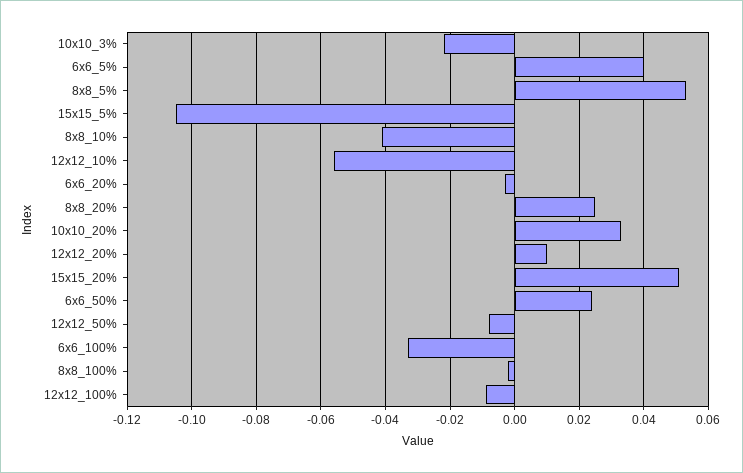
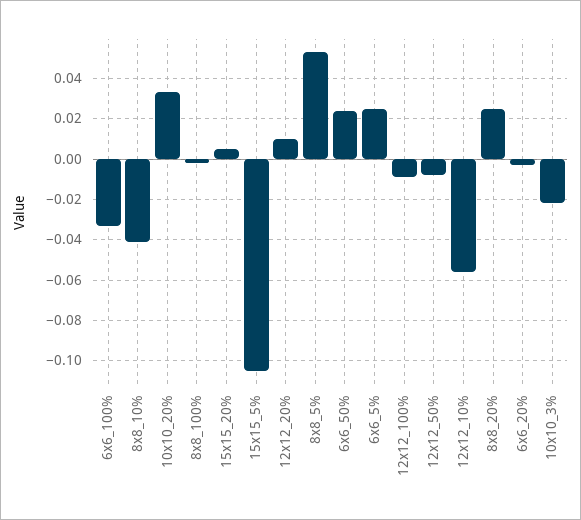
6x6_5%: 0.04 -> 0.025
15x15_20%: 0.05 -> 0.005

